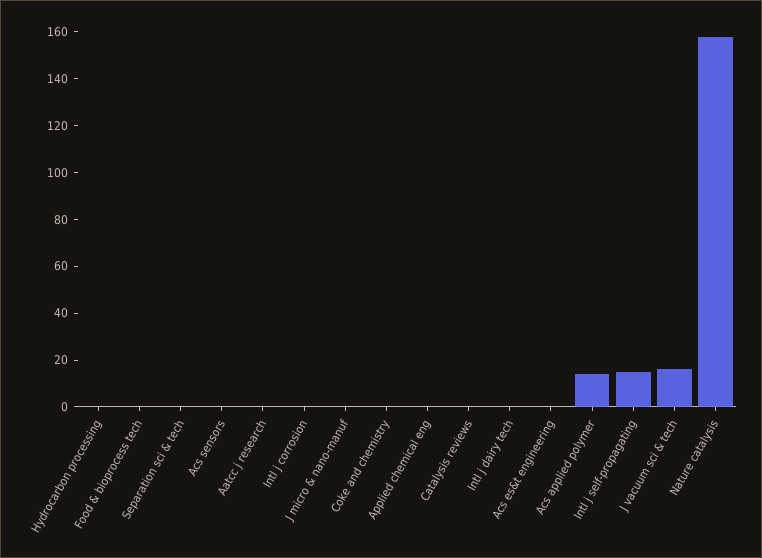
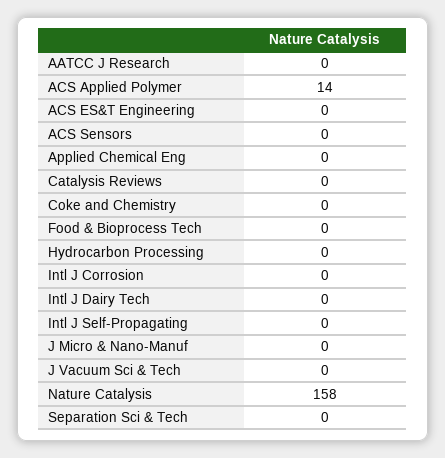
Intl j self-propagating: 15 -> 0
J vacuum sci & tech: 15 -> 0

